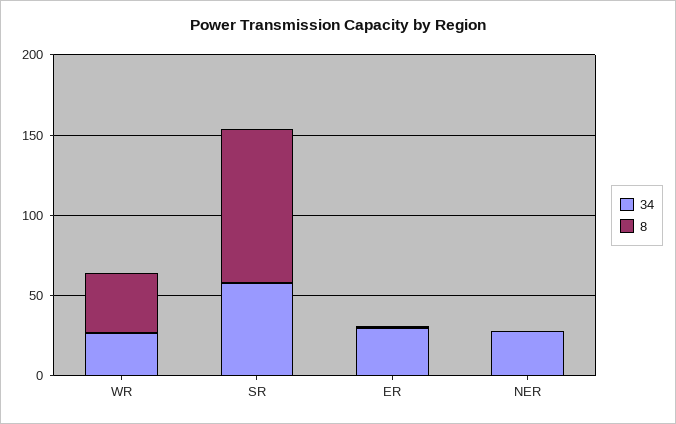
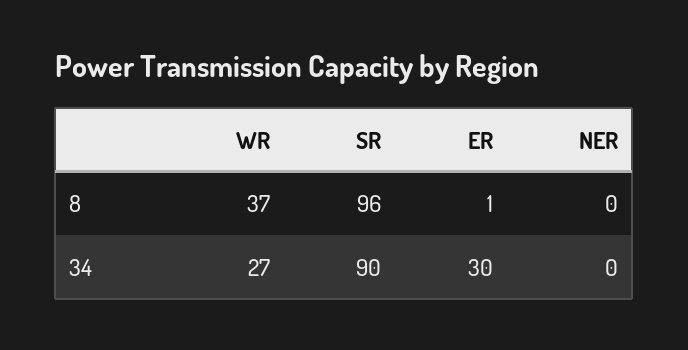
34, SR: 60 -> 90
34, NER: 30 -> 0

